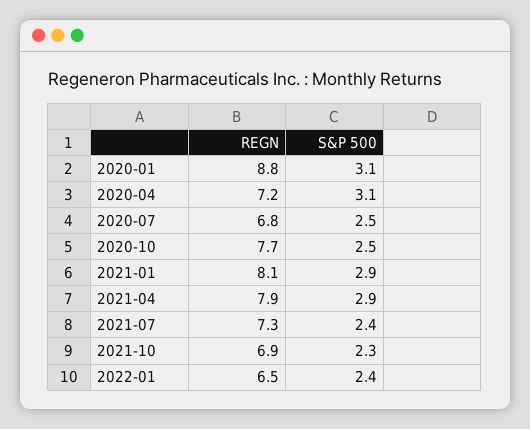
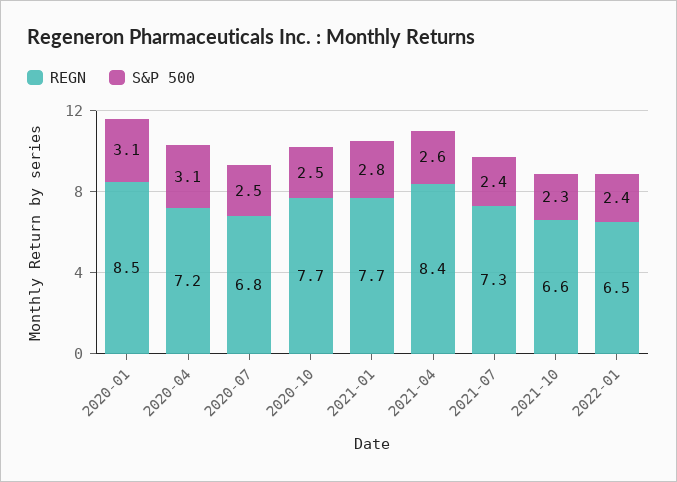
REGN, 2020-01: 8.8 -> 8.5
REGN, 2021-01: 8.1 -> 7.7
S&P 500, 2021-01: 2.9 -> 2.8
REGN, 2021-04: 7.9 -> 8.4
S&P 500, 2021-04: 2.9 -> 2.6
REGN, 2021-10: 6.9 -> 6.6

